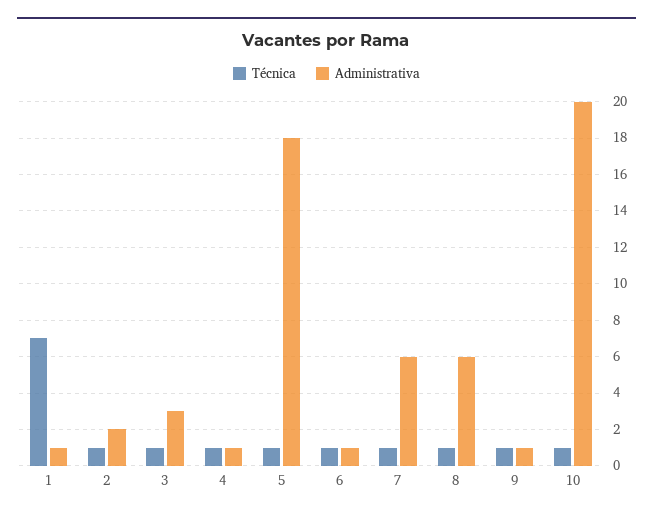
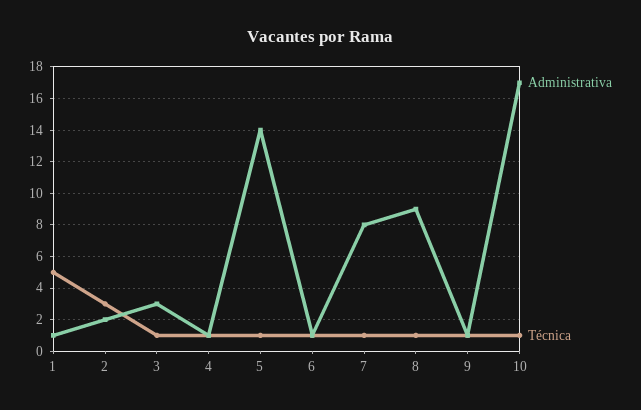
Técnica, 1: 7 -> 5
Técnica, 2: 1 -> 3
Administrativa, 5: 18 -> 14
Administrativa, 7: 6 -> 8
Administrativa, 8: 6 -> 9
Administrativa, 10: 20 -> 17

